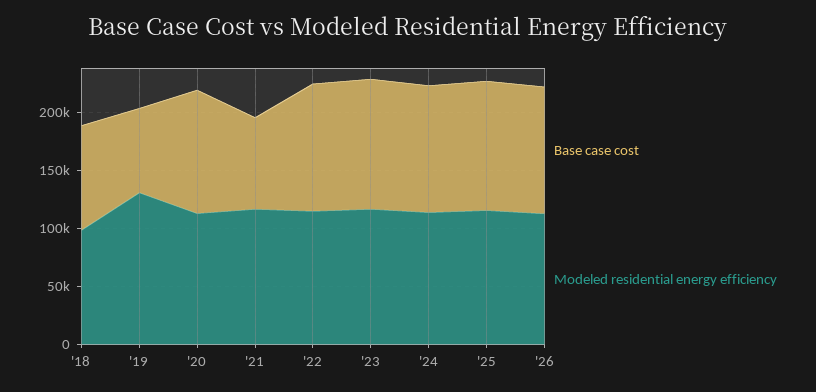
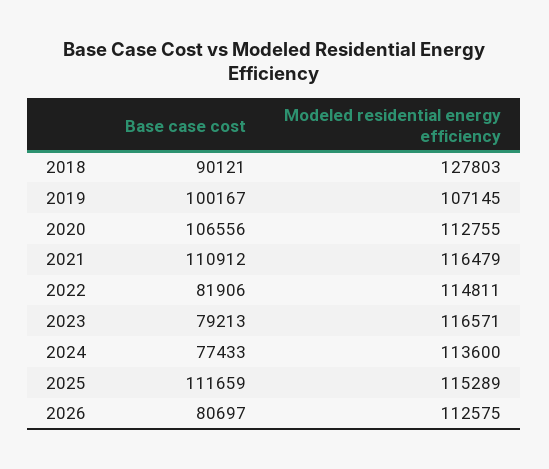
Modeled residential energy efficiency, '18: 100000 -> 127803
Base case cost, '19: 70000 -> 100167
Modeled residential energy efficiency, '19: 130000 -> 107145
Base case cost, '21: 80000 -> 110912
Base case cost, '22: 110000 -> 81906
Base case cost, '23: 110000 -> 79213
Base case cost, '24: 110000 -> 77433
Base case cost, '26: 110000 -> 80697

